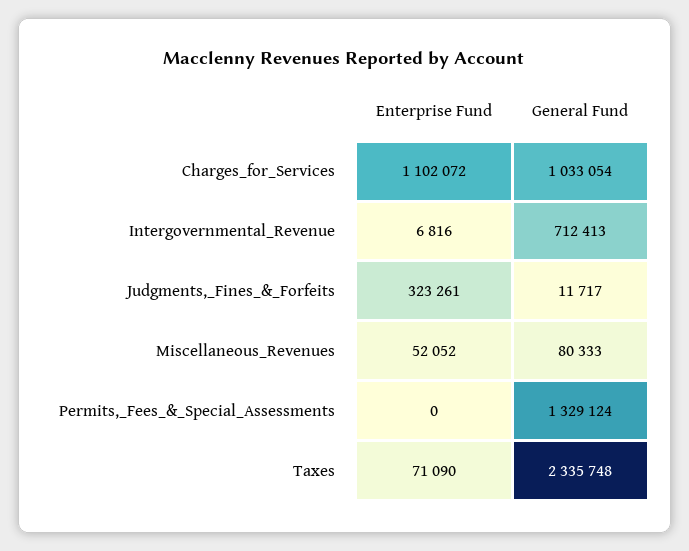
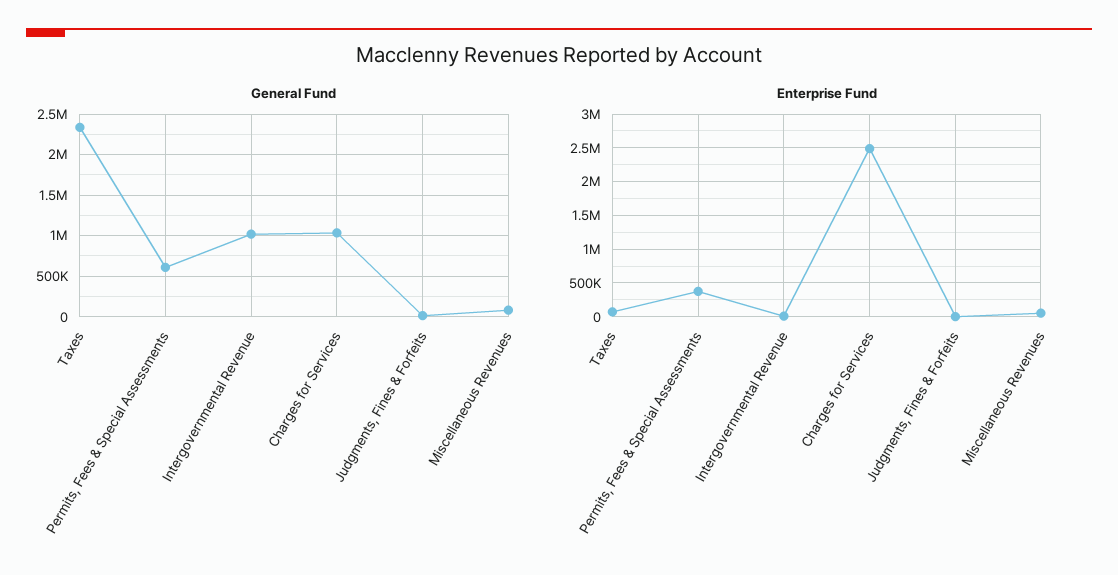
Enterprise Fund, Charges_for_Services: 1102072 -> 2500000
General Fund, Intergovernmental_Revenue: 712413 -> 1000000
Enterprise Fund, Judgments,_Fines_&_Forfeits: 323261 -> 0
Enterprise Fund, Permits,_Fees_&_Special_Assessments: 0 -> 400000
General Fund, Permits,_Fees_&_Special_Assessments: 1329124 -> 600000

